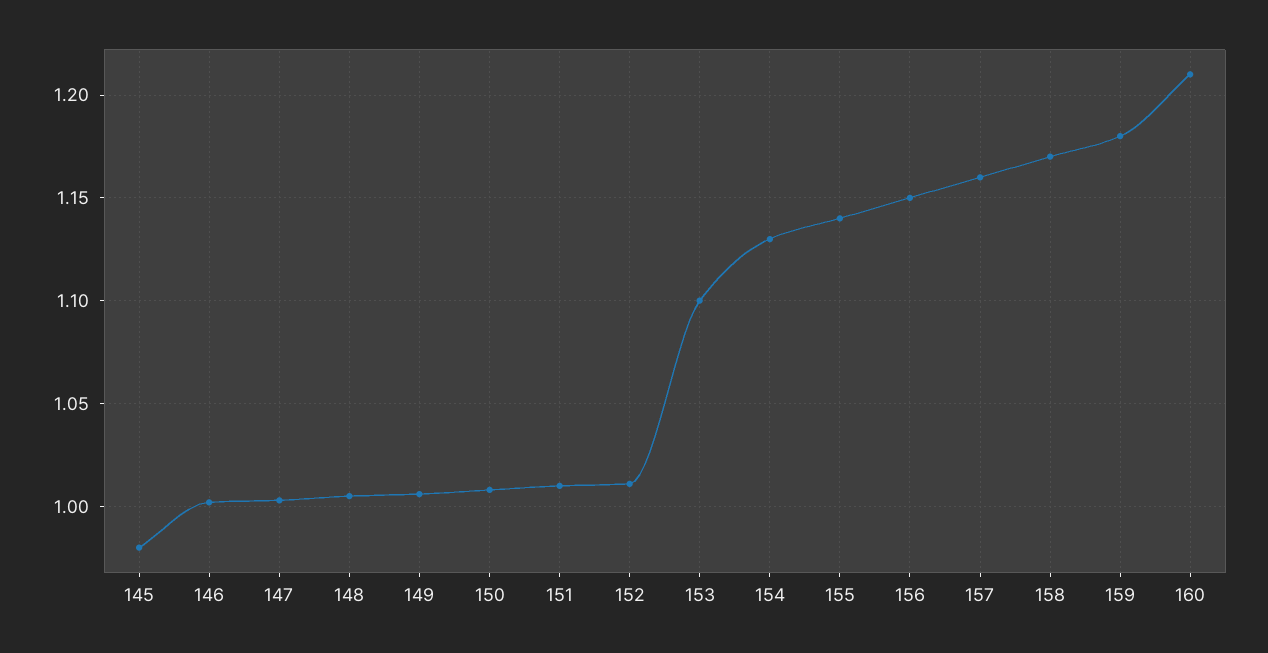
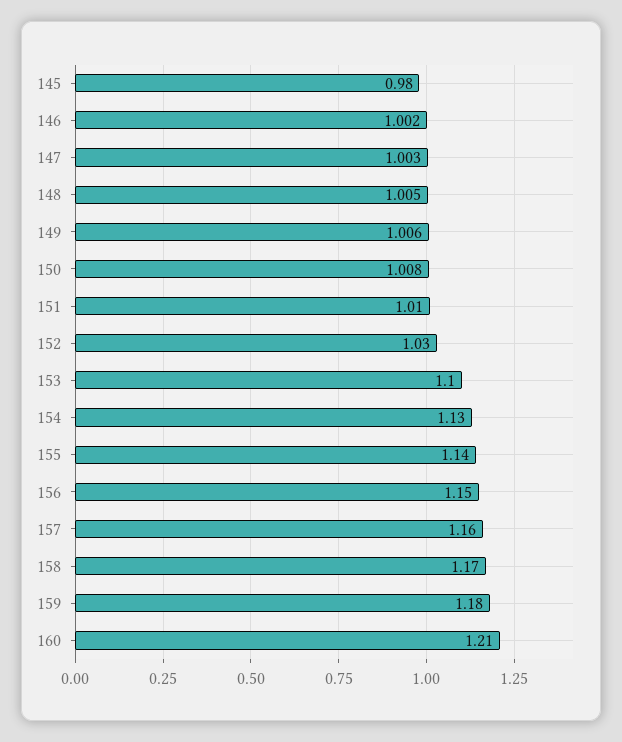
152: 1.01 -> 1.03

